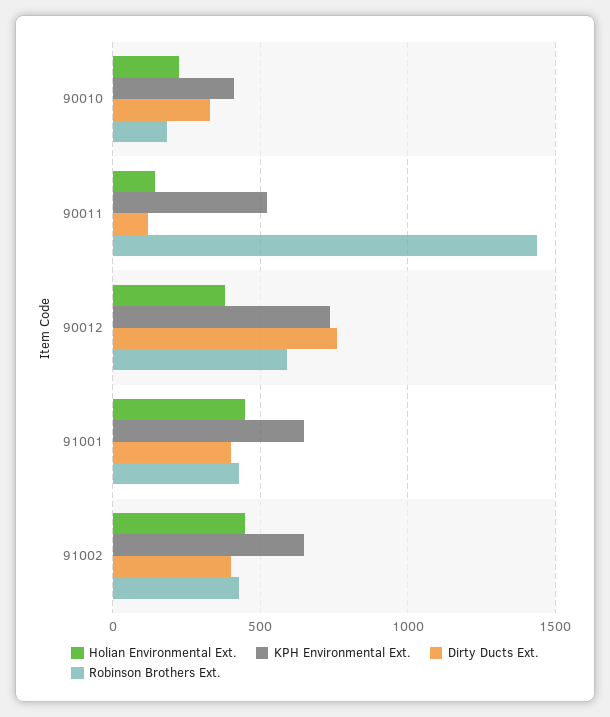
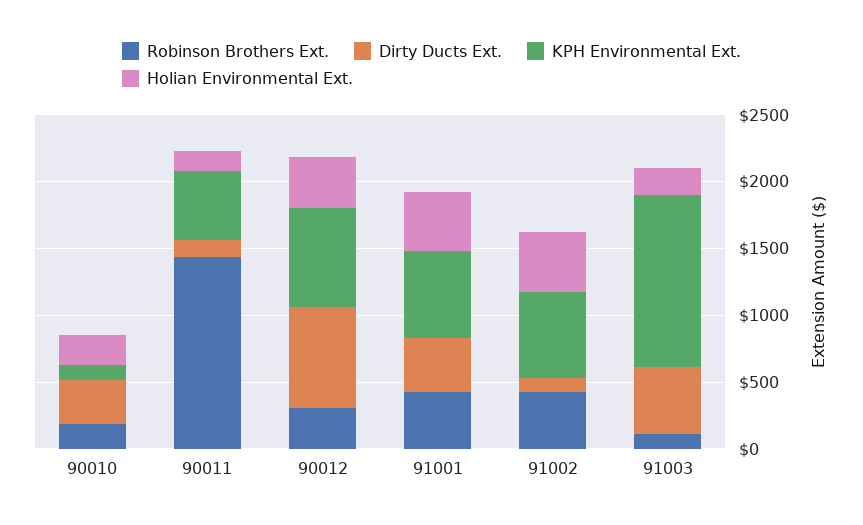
KPH Environmental Ext., 90010: 400 -> 100
Robinson Brothers Ext., 90012: 600 -> 300
Dirty Ducts Ext., 91002: 400 -> 100
Robinson Brothers Ext., 91003: none -> 100
Dirty Ducts Ext., 91003: none -> 500
KPH Environmental Ext., 91003: none -> 1300
Holian Environmental Ext., 91003: none -> 200

